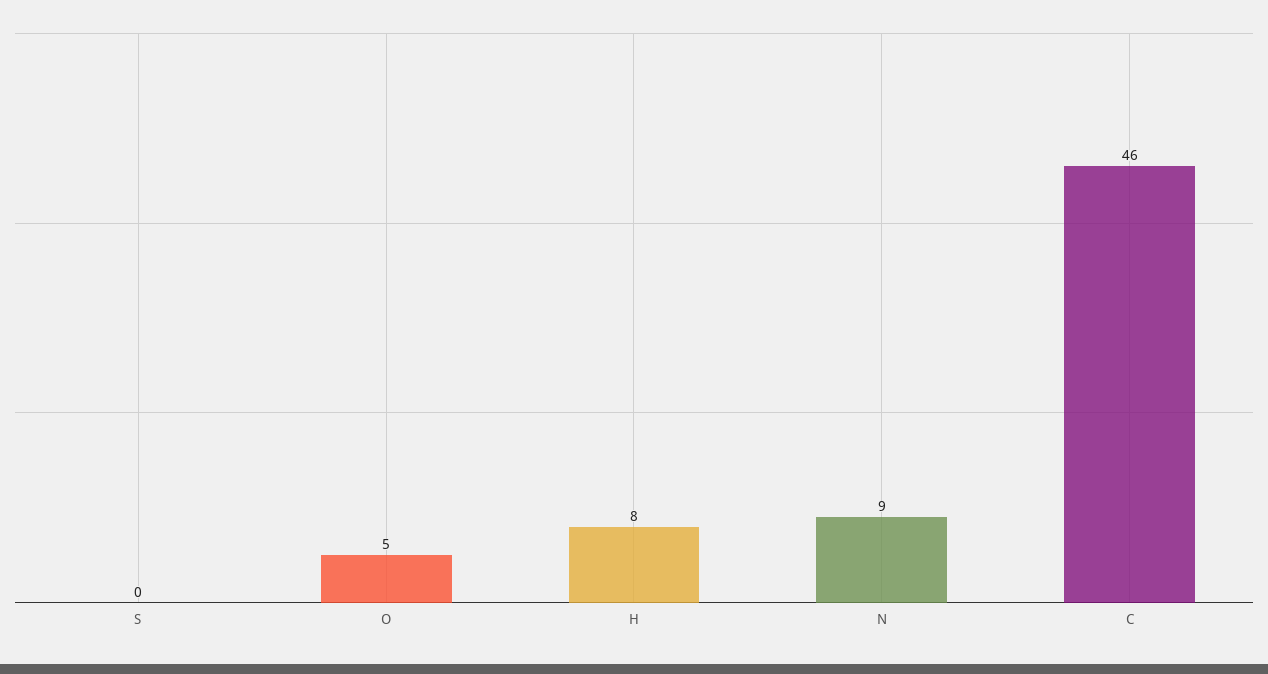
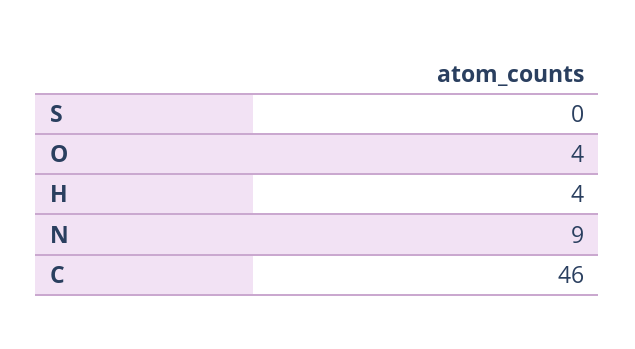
O: 5 -> 4
H: 8 -> 4

